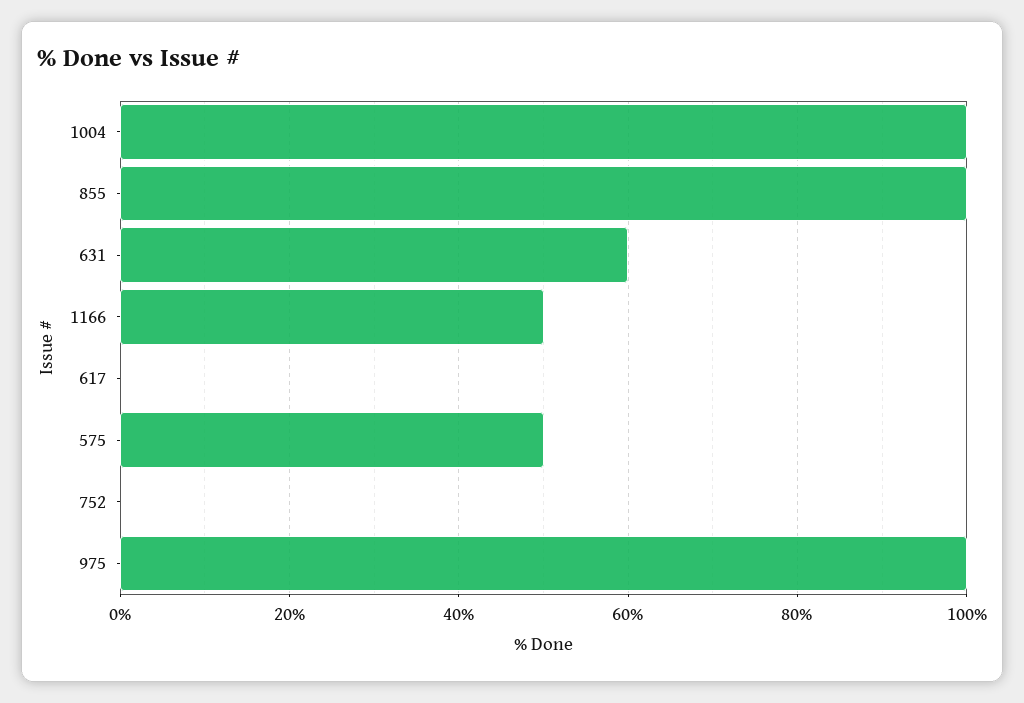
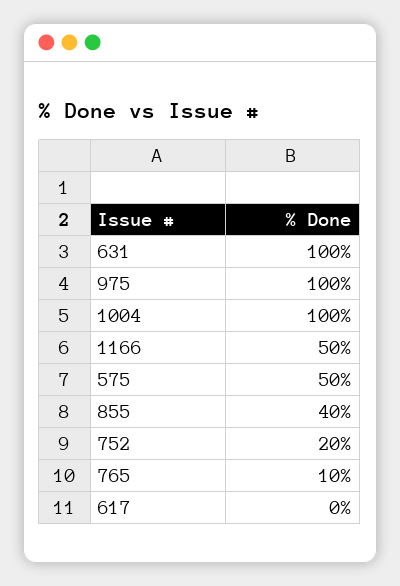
855: 100 -> 40
631: 60 -> 100
752: 0 -> 20
765: none -> 10

